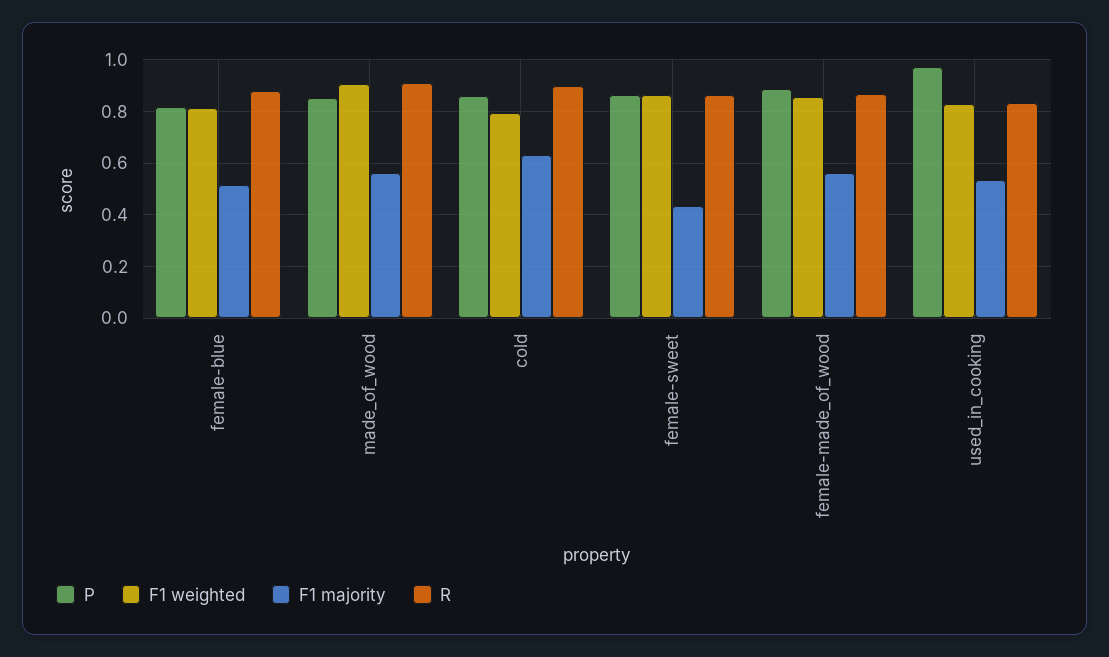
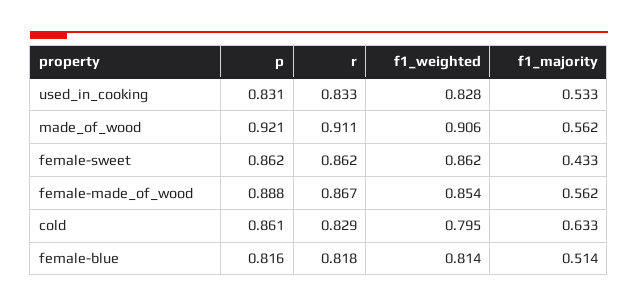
R, female-blue: 0.875 -> 0.818
P, made_of_wood: 0.85 -> 0.921
R, cold: 0.9 -> 0.829
P, used_in_cooking: 0.975 -> 0.831

